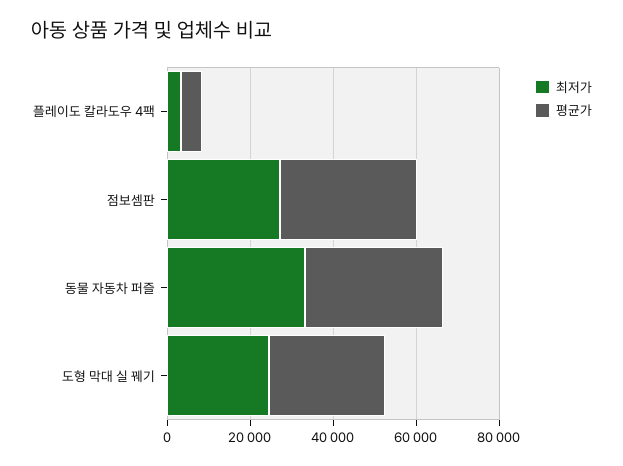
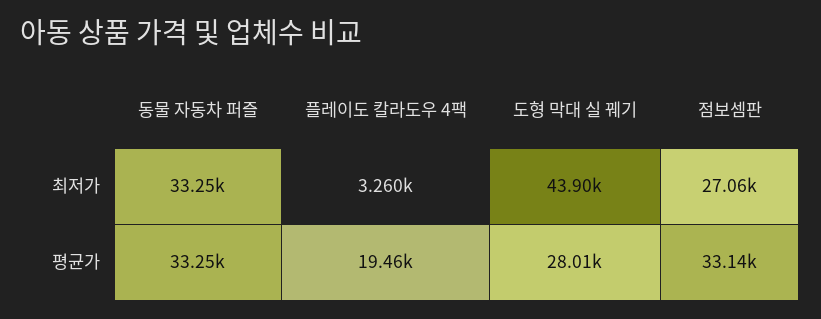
평균가, 플레이도 칼라도우 4팩: 5000 -> 19460
최저가, 도형 막대 실 꿰기: 25000 -> 43900

